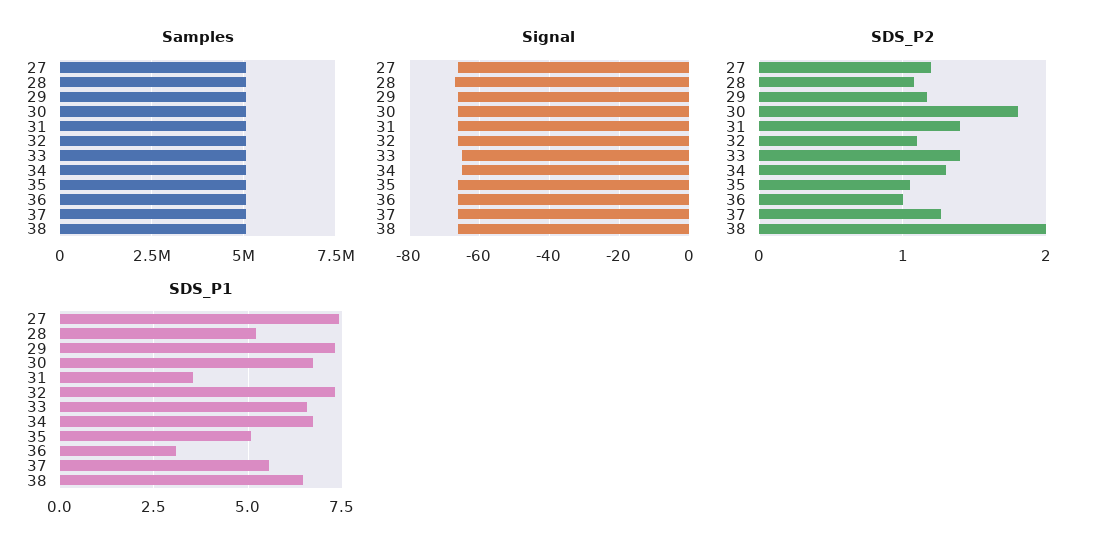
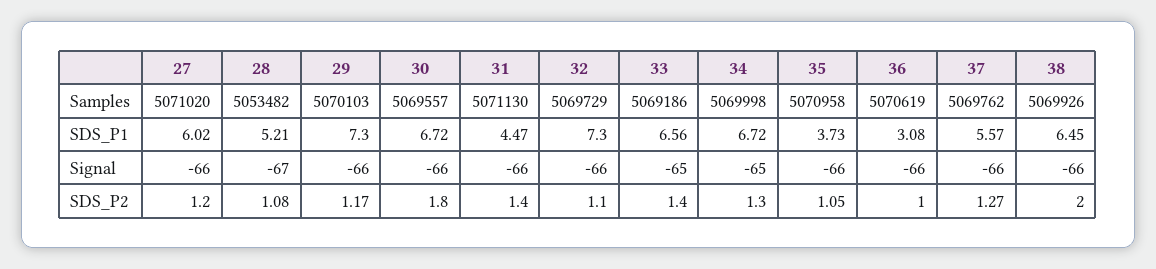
SDS_P1, 27: 7.5 -> 6.02
SDS_P1, 31: 3.5 -> 4.47
SDS_P1, 35: 5 -> 3.73

